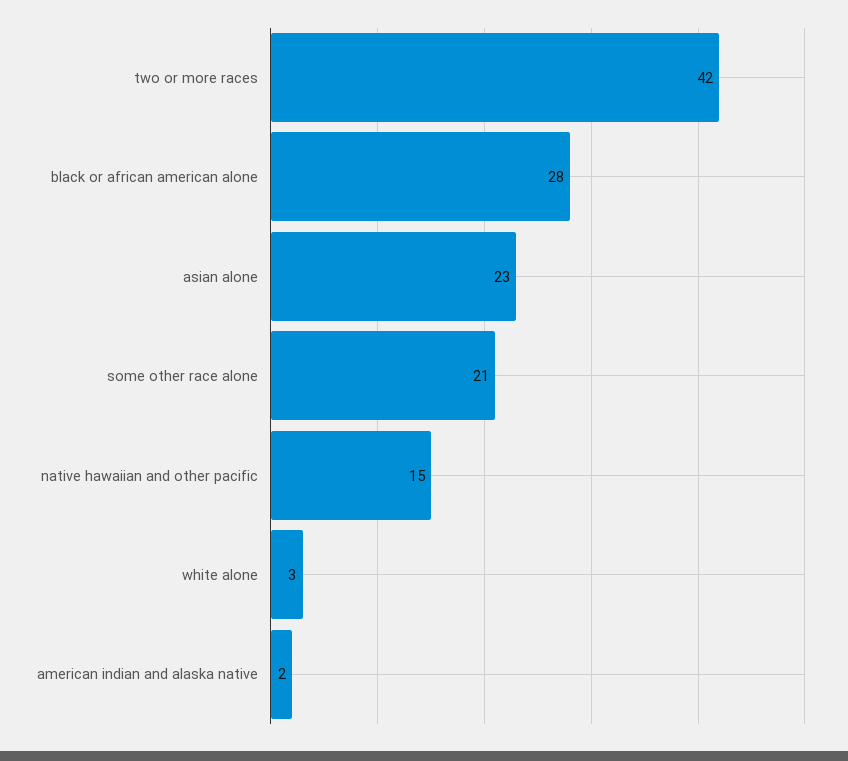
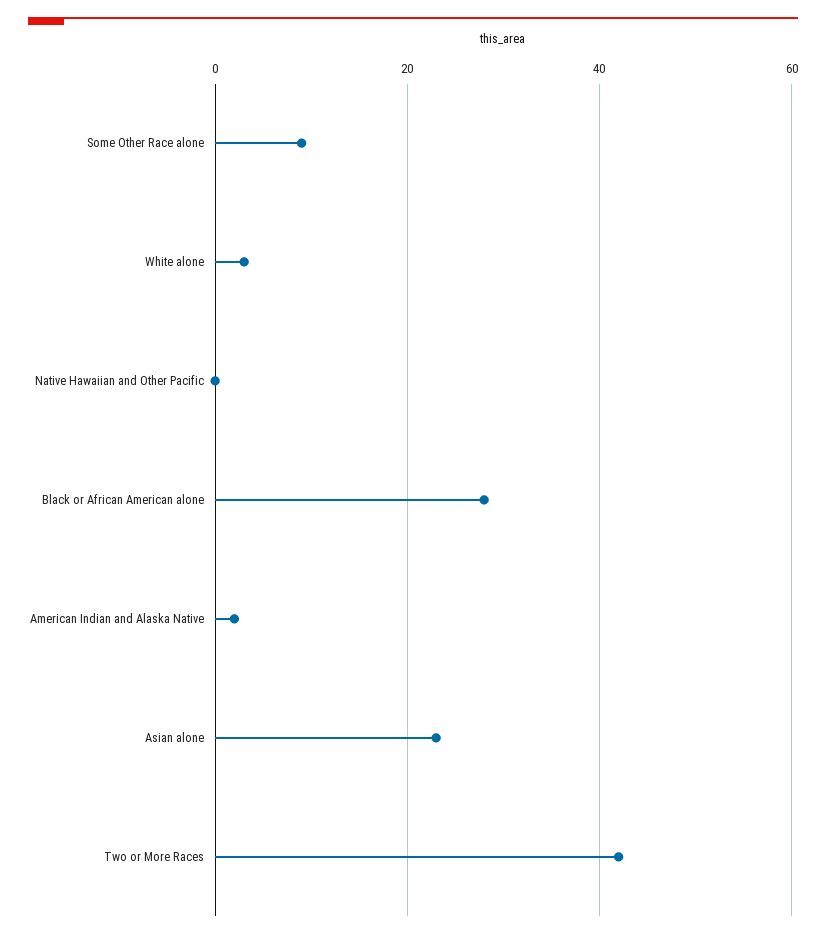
some other race alone: 21 -> 10
native hawaiian and other pacific: 15 -> 0

